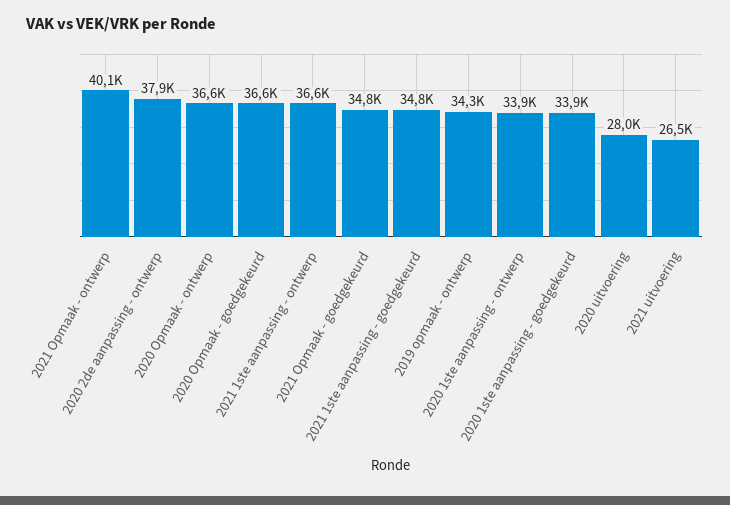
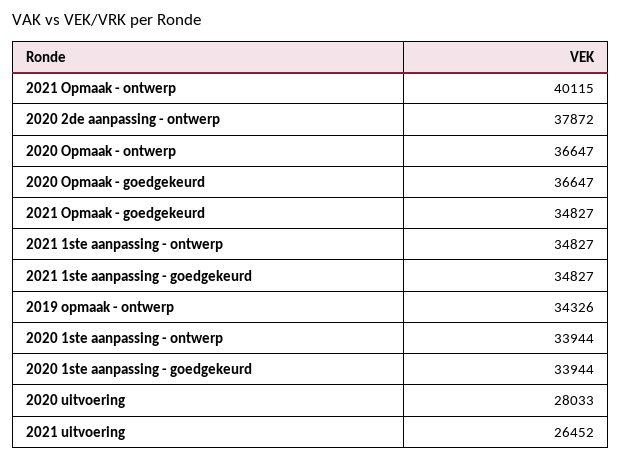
2021 1ste aanpassing - ontwerp: 36600 -> 34827

